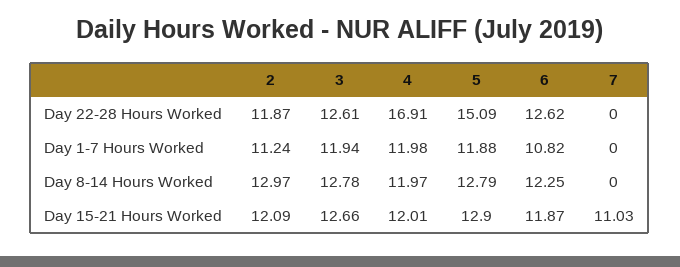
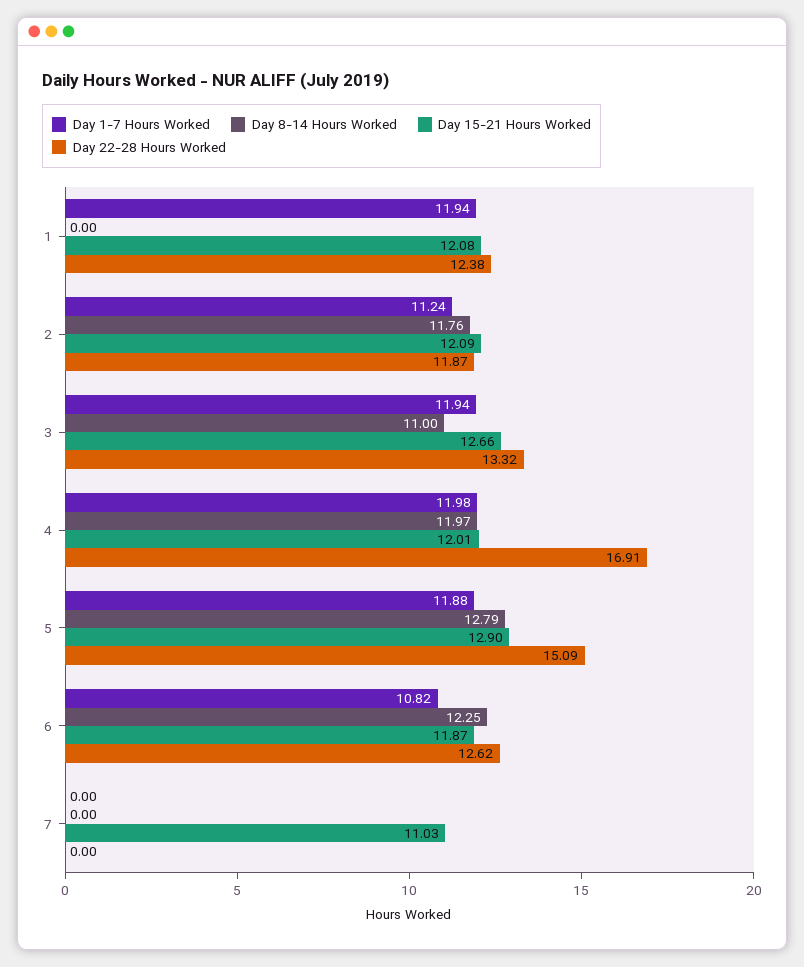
Day 22-28 Hours Worked, 3: 12.61 -> 13.32
Day 8-14 Hours Worked, 2: 12.97 -> 11.76
Day 8-14 Hours Worked, 3: 12.78 -> 11
Day 1-7 Hours Worked, 1: none -> 11.94
Day 8-14 Hours Worked, 1: none -> 0
Day 15-21 Hours Worked, 1: none -> 12.08
Day 22-28 Hours Worked, 1: none -> 12.38

